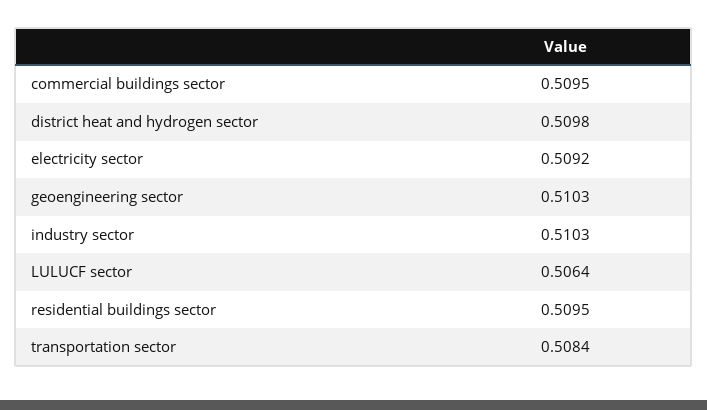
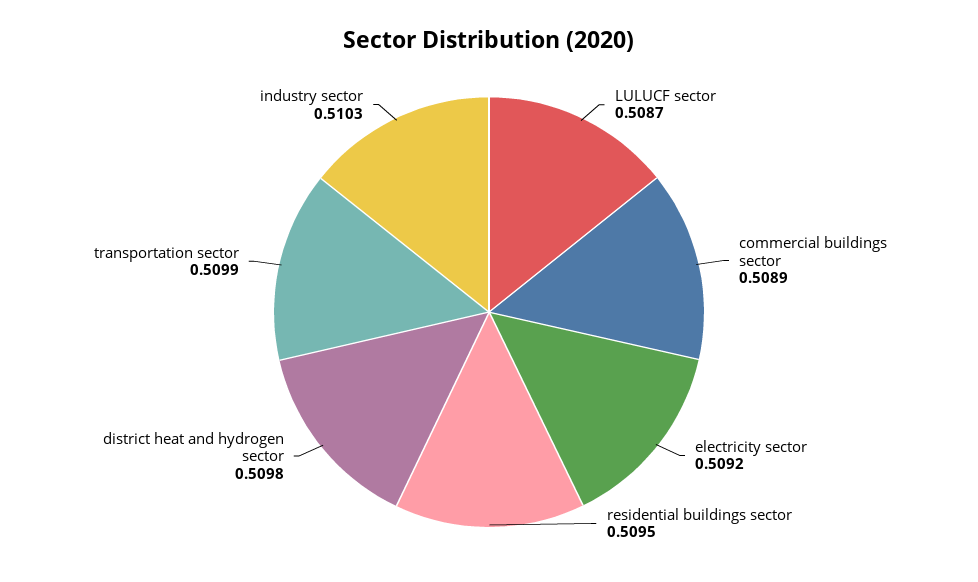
commercial buildings sector: 0.5095 -> 0.5089
geoengineering sector: 0.5103 -> none
LULUCF sector: 0.5064 -> 0.5087
transportation sector: 0.5084 -> 0.5099

